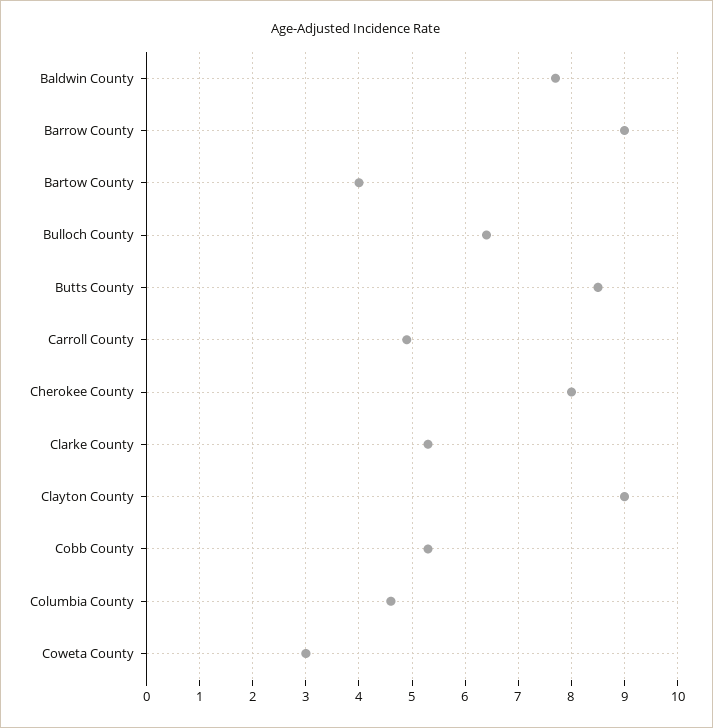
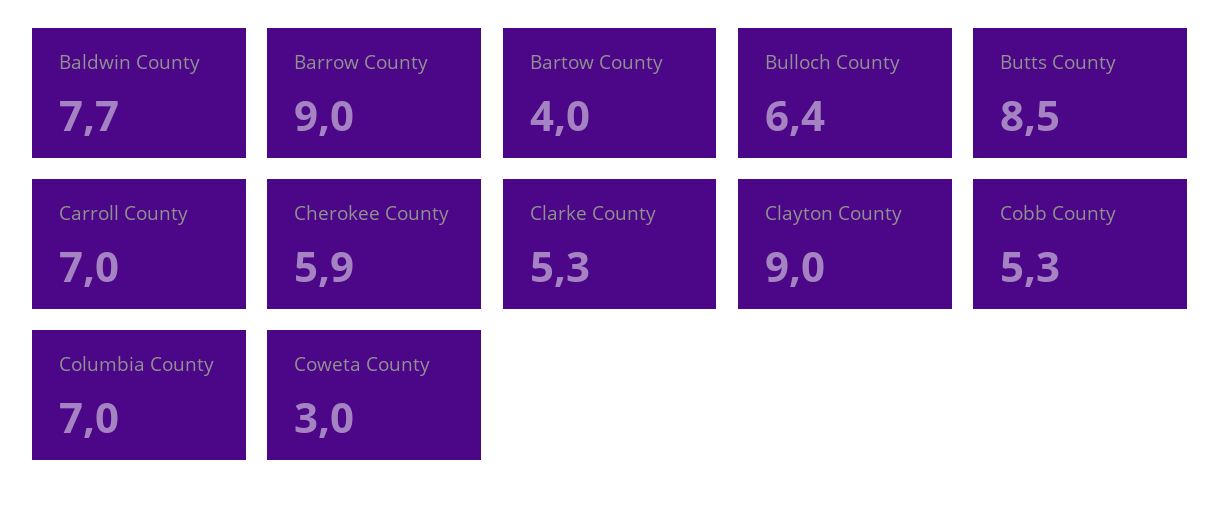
Carroll County: 5 -> 7
Cherokee County: 8 -> 5.9
Columbia County: 4.5 -> 7

